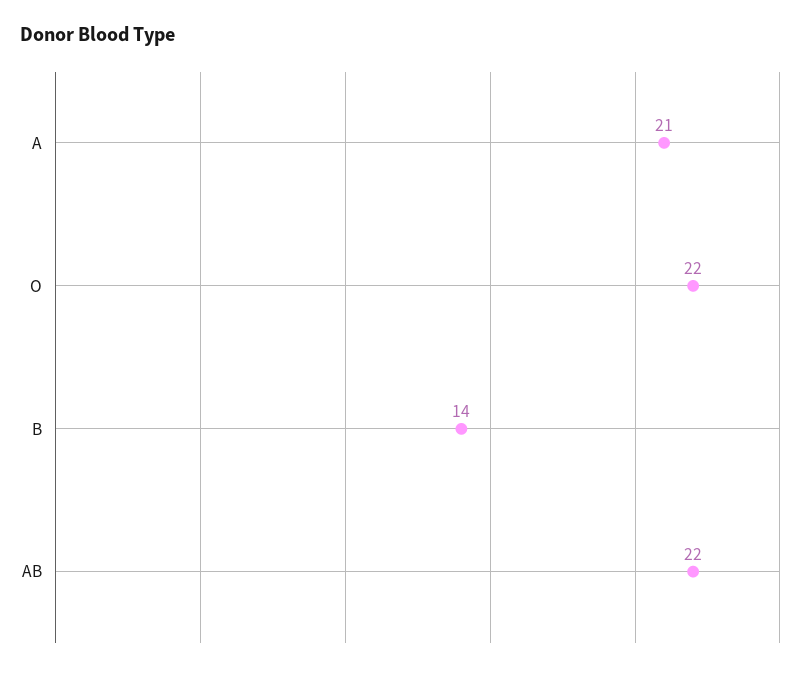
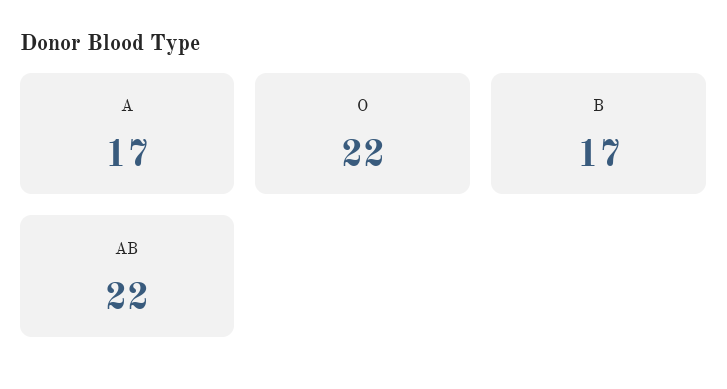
A: 21 -> 17
B: 14 -> 17

